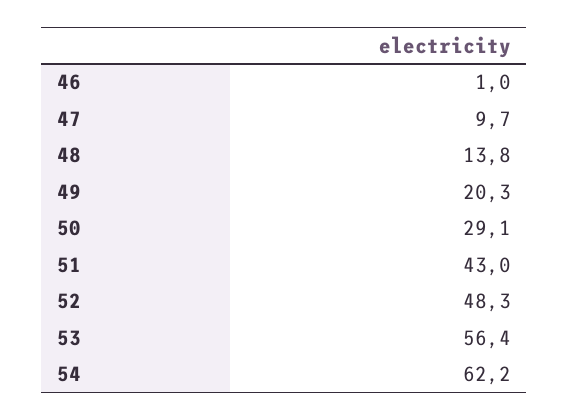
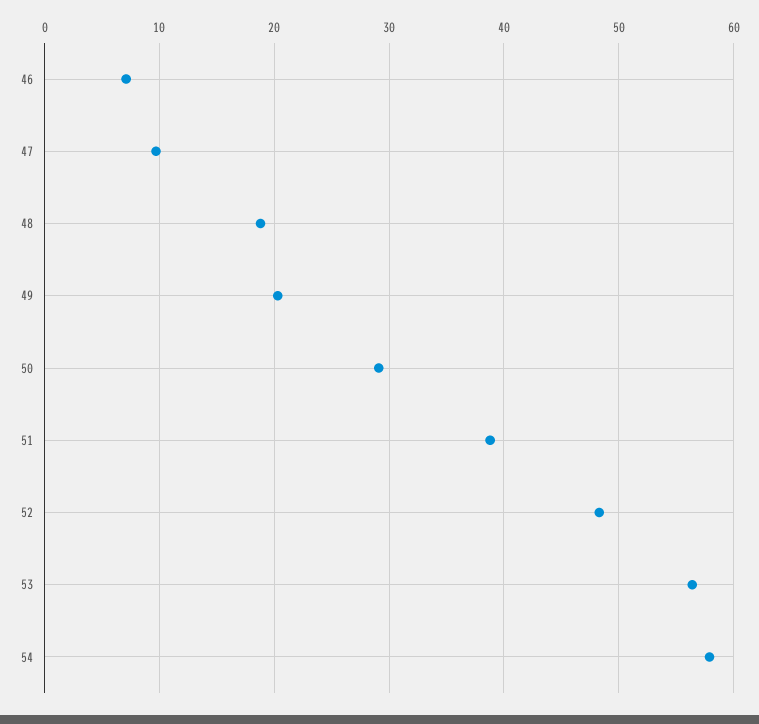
46: 1 -> 7
48: 13.8 -> 19
51: 43 -> 39
54: 62.2 -> 58

